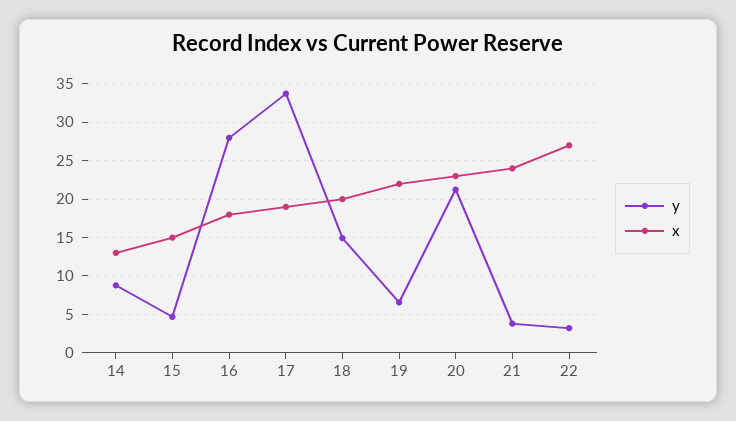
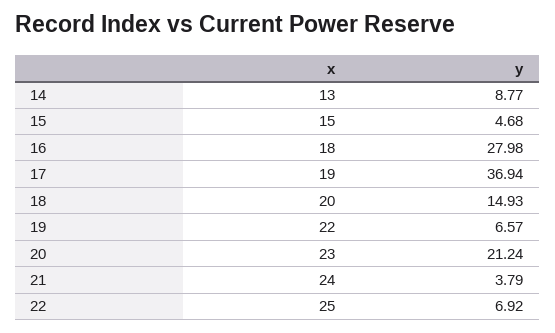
y, 17: 34 -> 36.94
y, 22: 3 -> 6.92
x, 22: 27 -> 25

